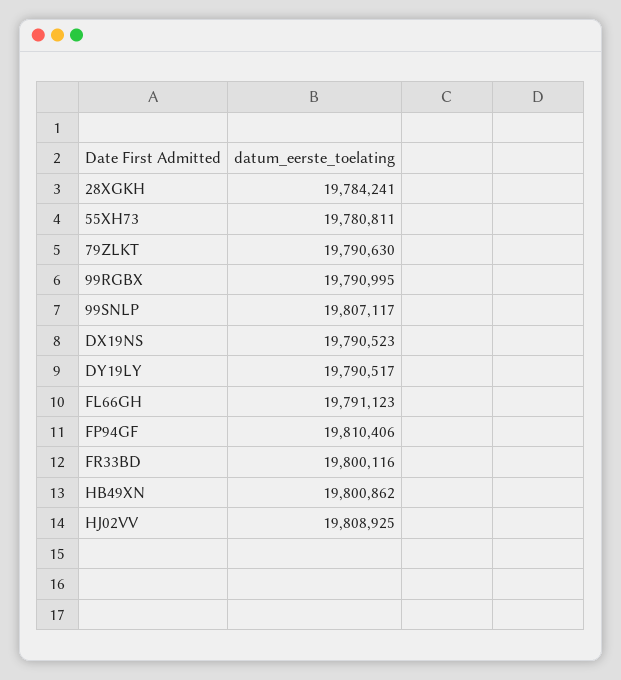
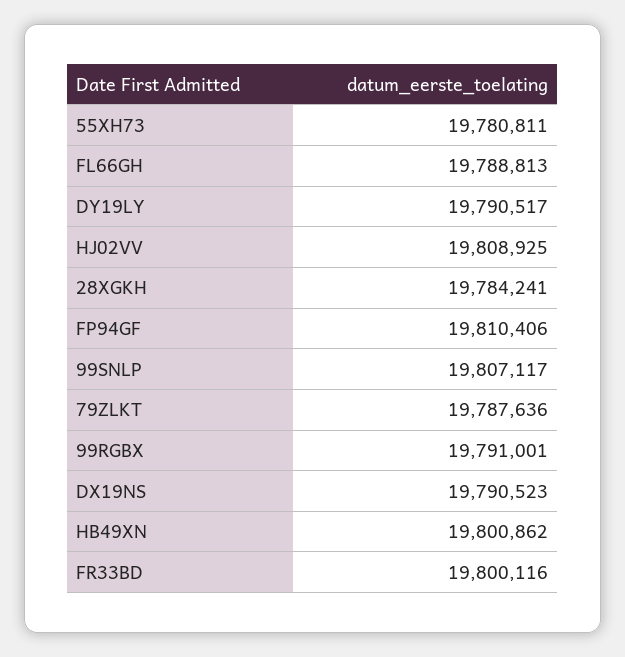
79ZLKT: 19790630 -> 19787636
99RGBX: 19790995 -> 19791001
FL66GH: 19791123 -> 19788813

